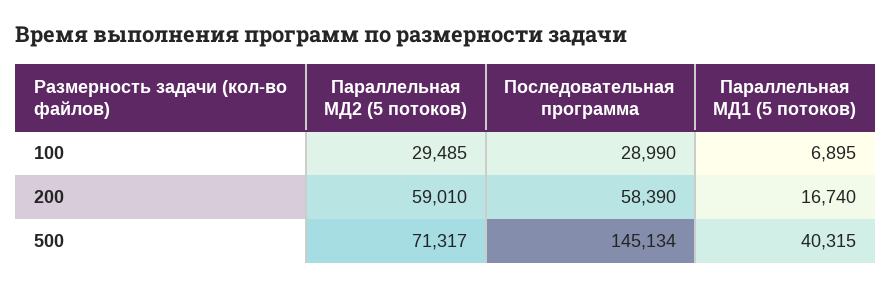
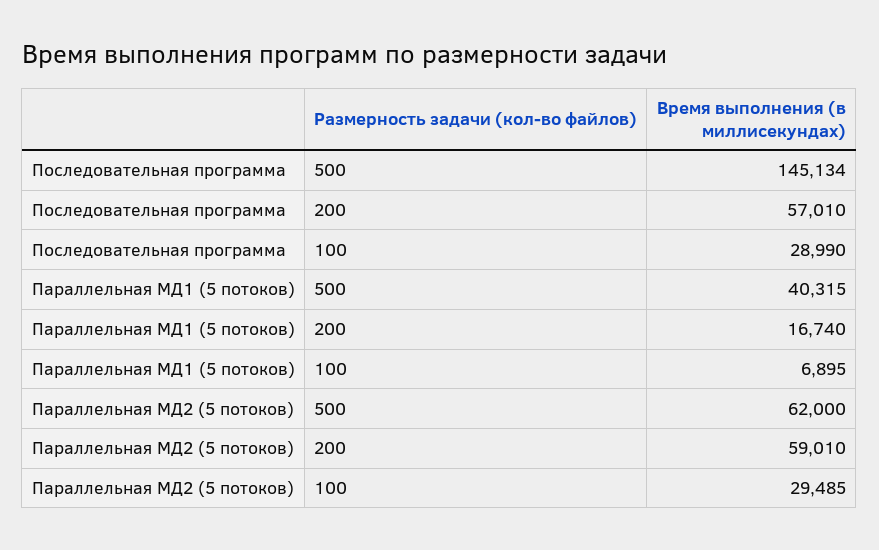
Последовательная программа, 200: 58390 -> 57010
Параллельная МД2 (5 потоков), 500: 71317 -> 62000

